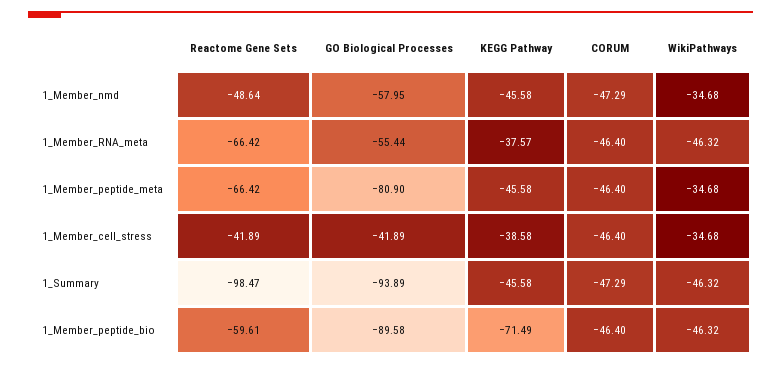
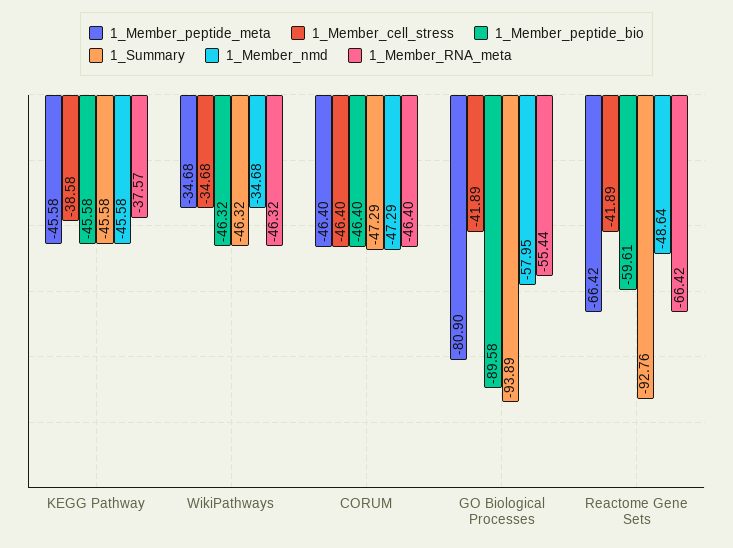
1_Summary, Reactome Gene Sets: -98.47 -> -92.76
1_Member_peptide_bio, KEGG Pathway: -71.49 -> -45.58

